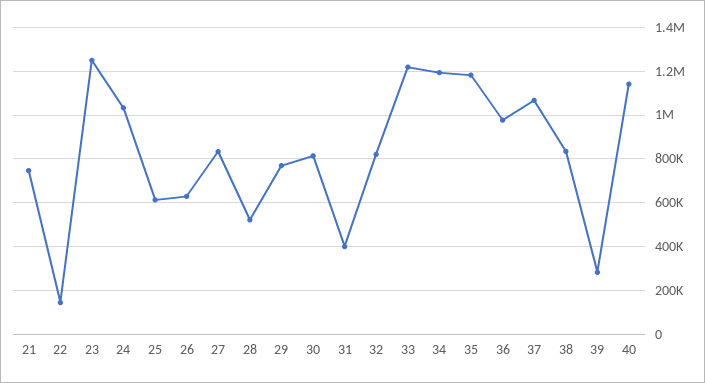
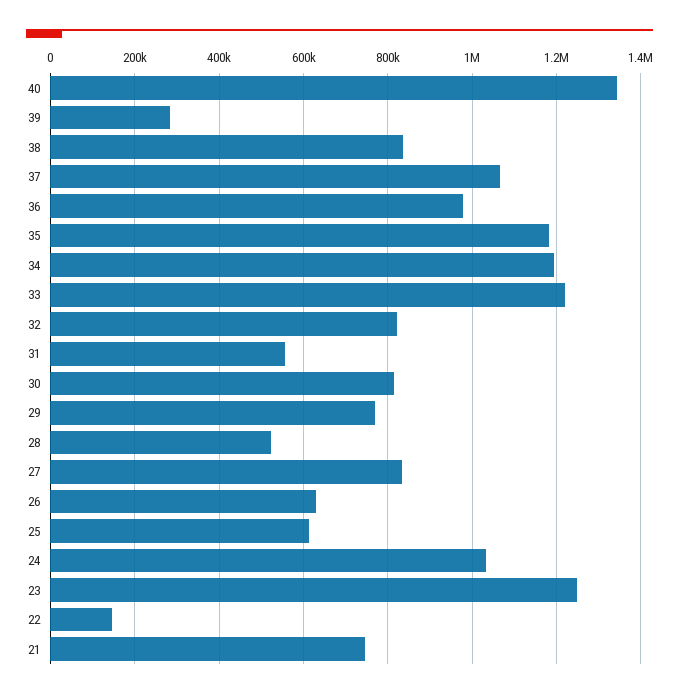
31: 400000 -> 560000
40: 1150000 -> 1340000

